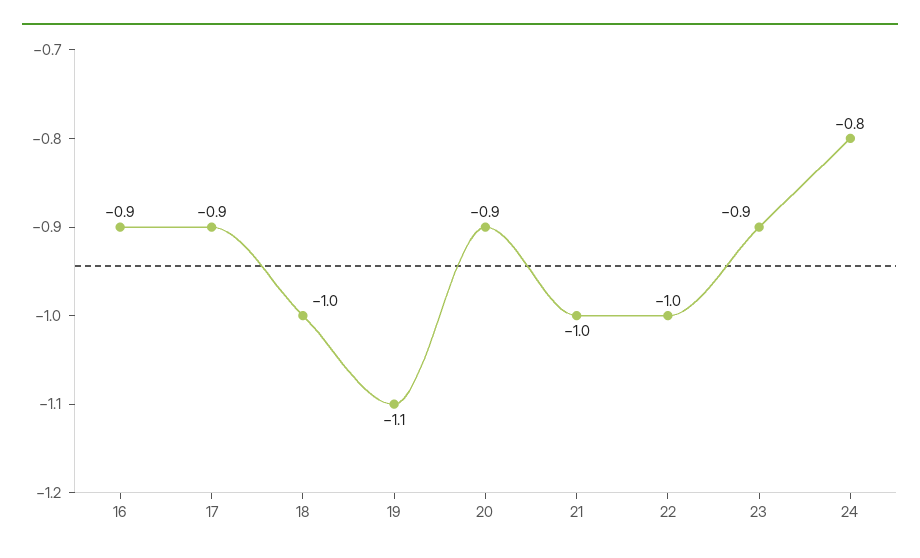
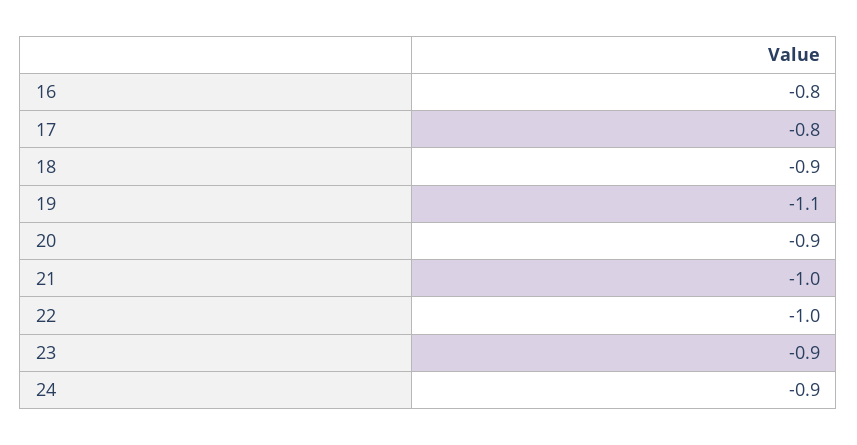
16: -0.9 -> -0.8
17: -0.9 -> -0.8
18: -1 -> -0.9
24: -0.8 -> -0.9

